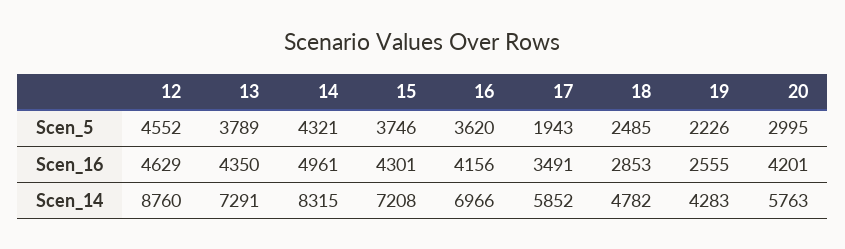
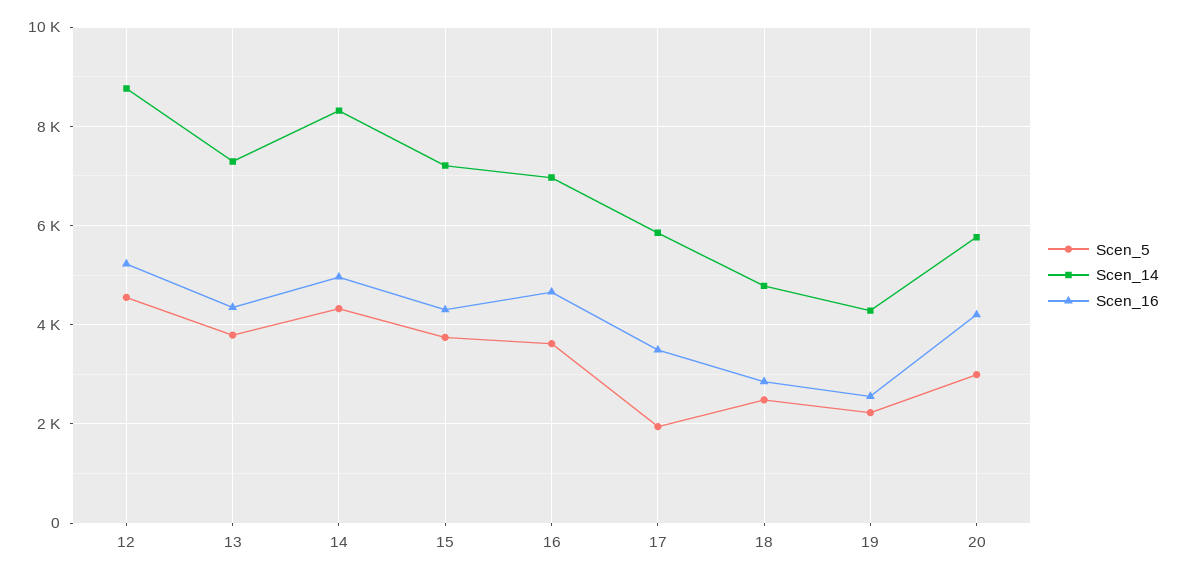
Scen_16, 12: 4629 -> 5200
Scen_16, 16: 4156 -> 4600

